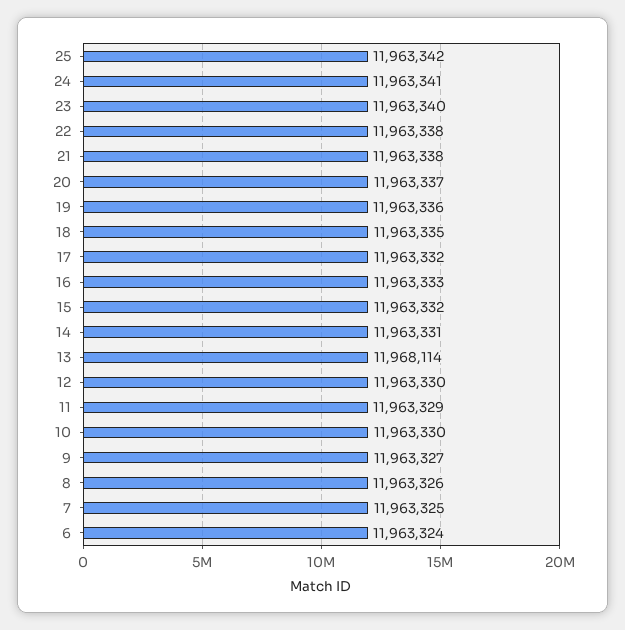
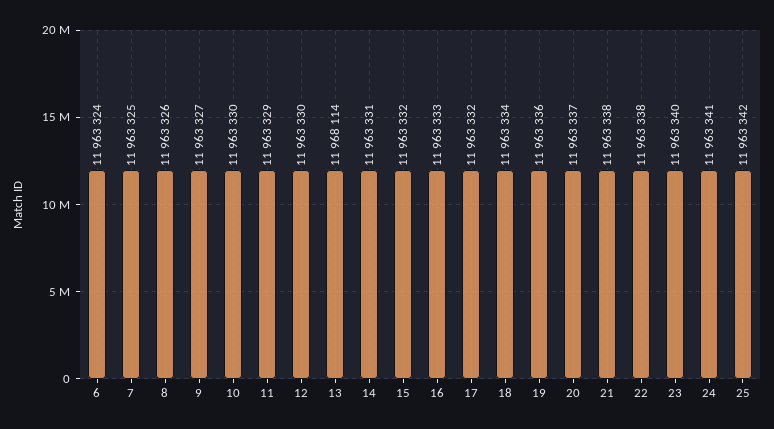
18: 11963335 -> 11963334

